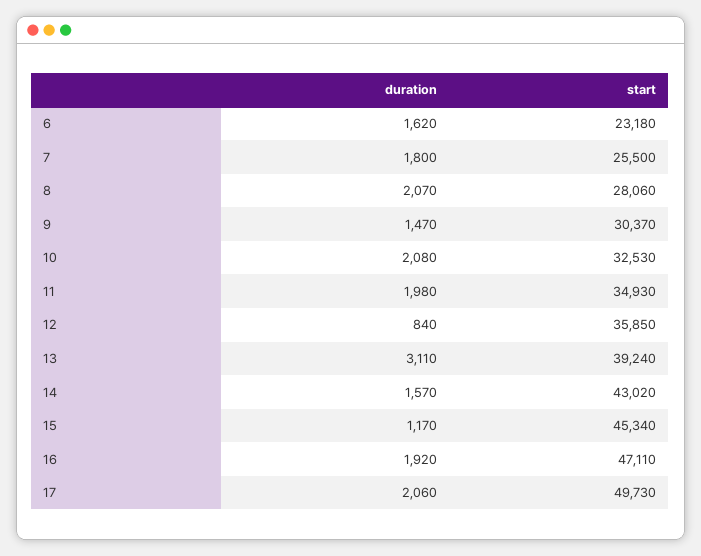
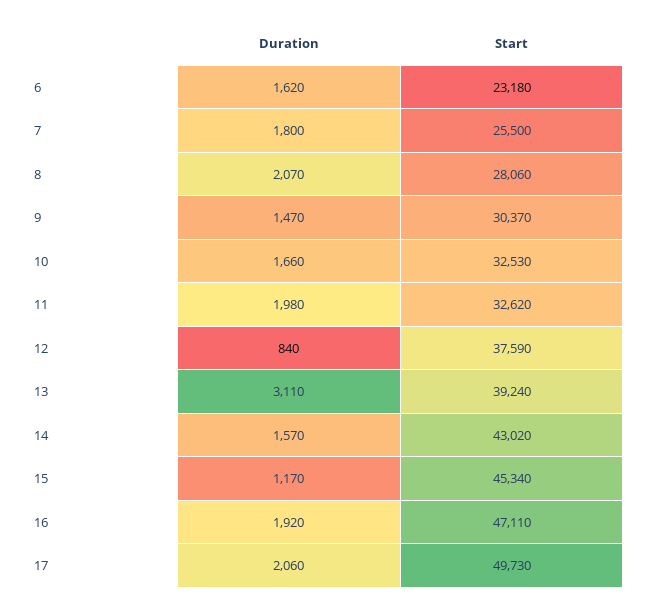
duration, 10: 2080 -> 1660
start, 11: 34930 -> 32620
start, 12: 35850 -> 37590

